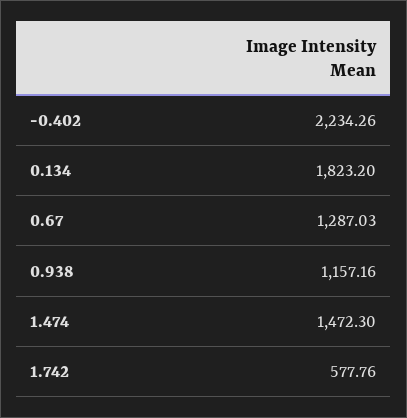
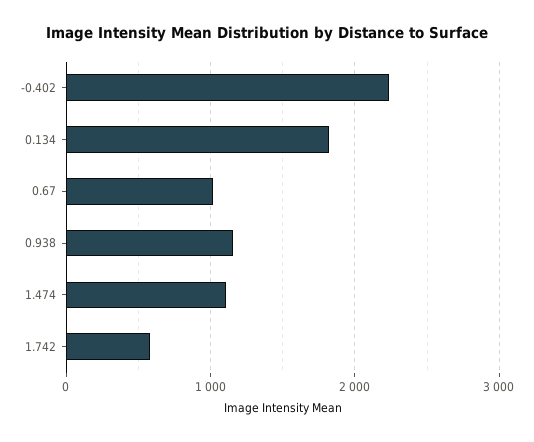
0.67: 1287.03 -> 1000
1.474: 1472.3 -> 1100

